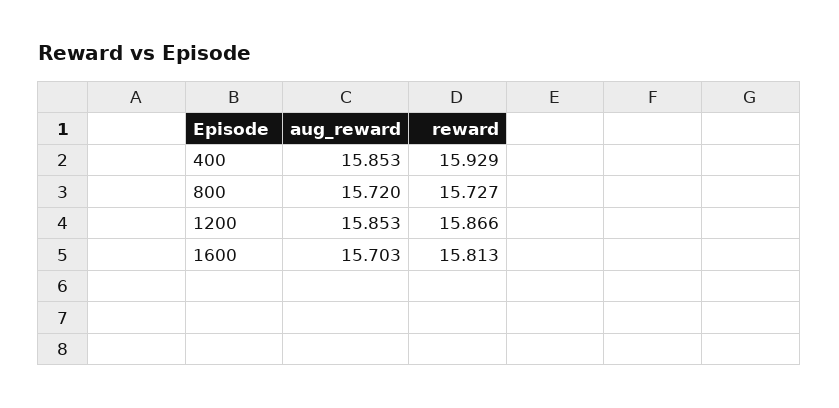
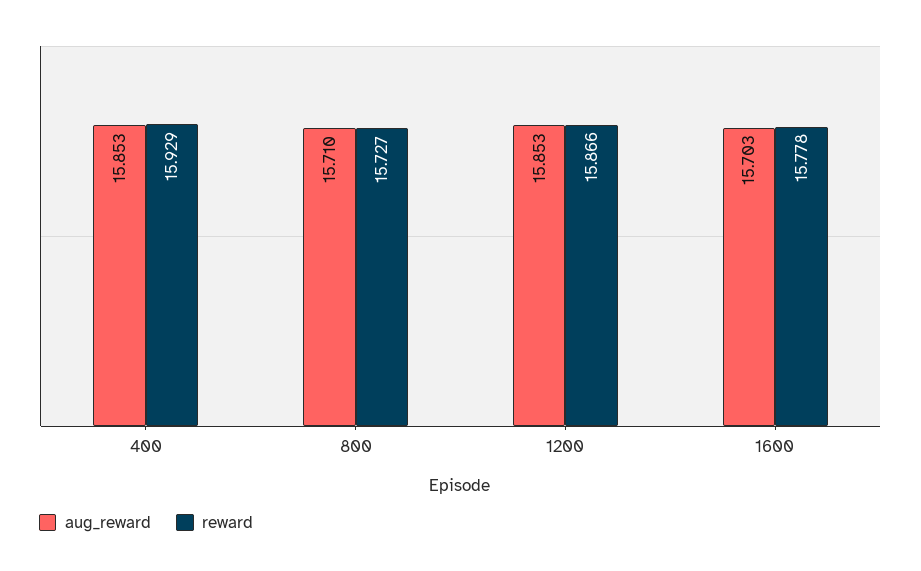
aug_reward, 800: 15.72 -> 15.71
reward, 1600: 15.813 -> 15.778

